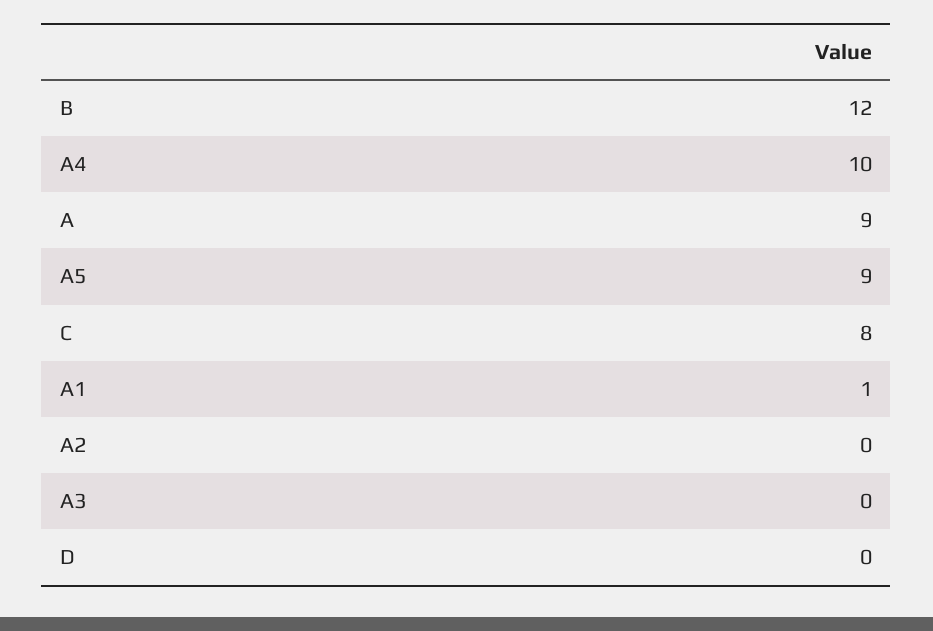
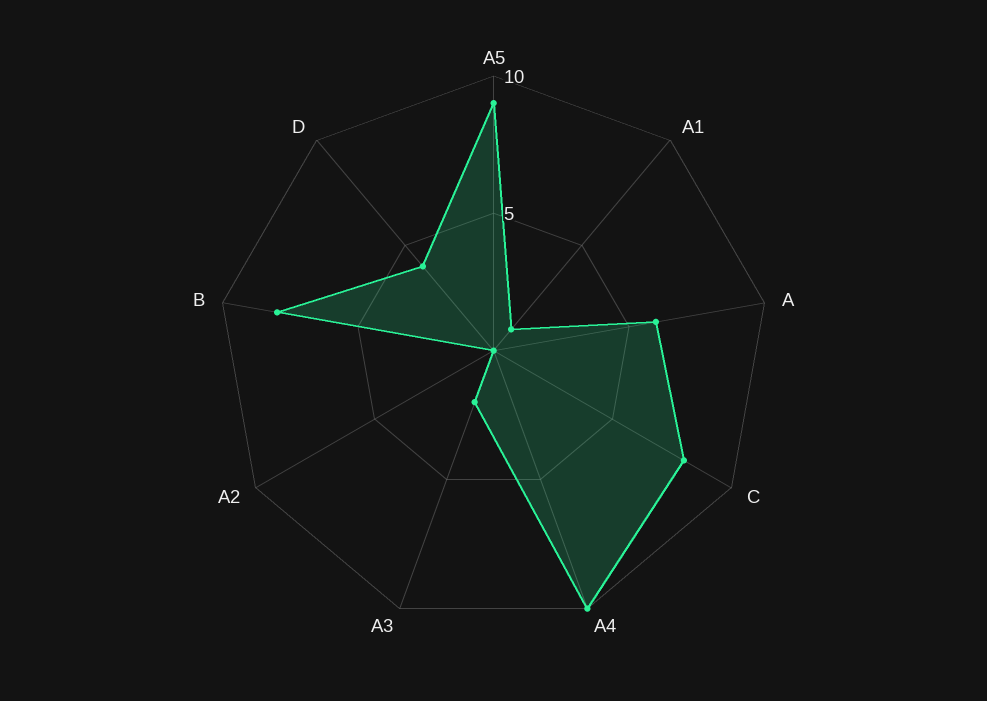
B: 12 -> 8
A: 9 -> 6
A3: 0 -> 2
D: 0 -> 4

